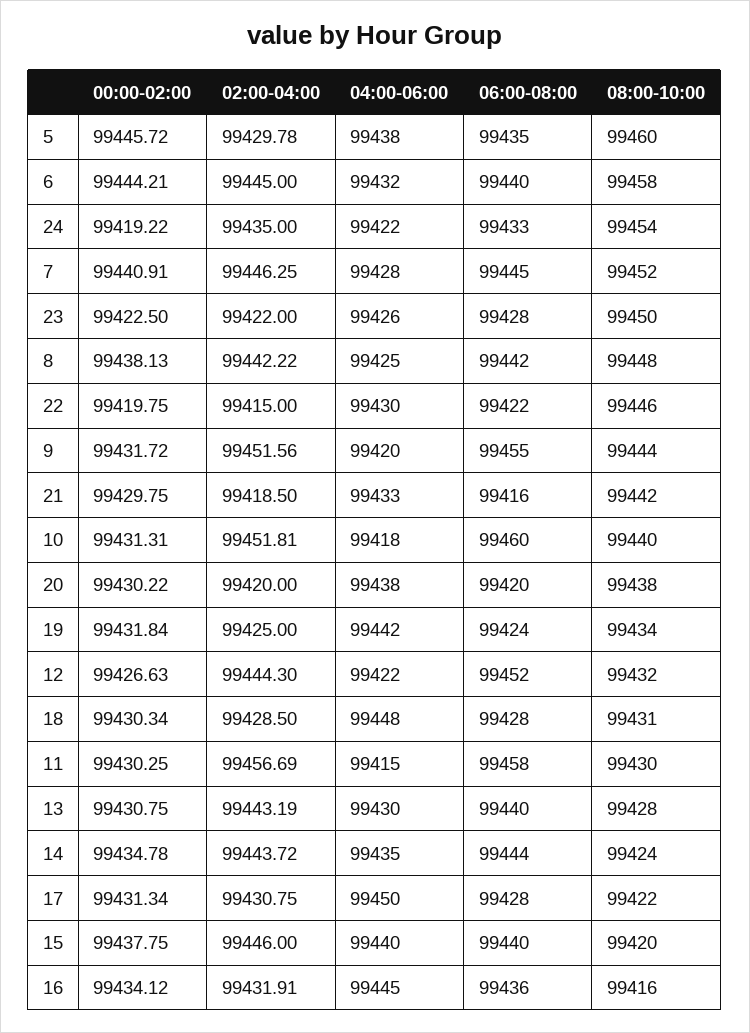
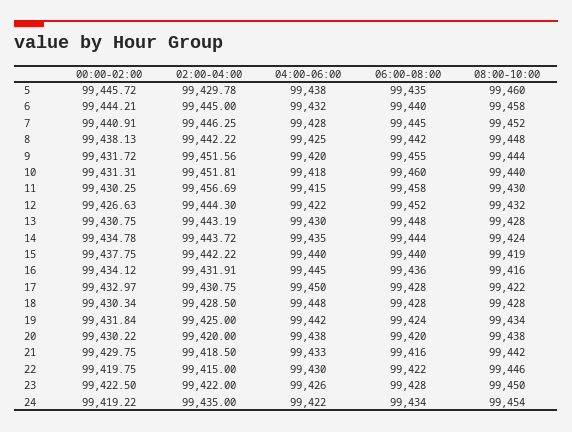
06:00-08:00, 24: 99433 -> 99434
08:00-10:00, 18: 99431 -> 99428
06:00-08:00, 13: 99440 -> 99448
00:00-02:00, 17: 99431.34 -> 99432.97
02:00-04:00, 15: 99446 -> 99442.22
08:00-10:00, 15: 99420 -> 99419

